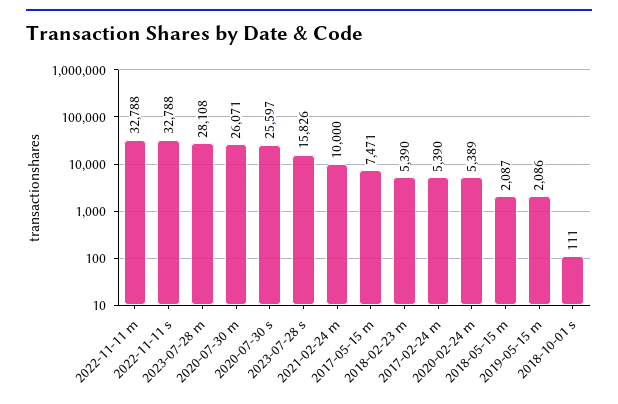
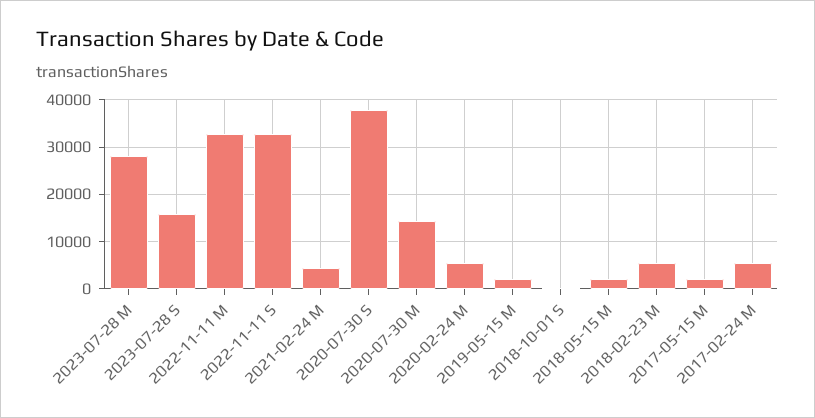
2020-07-30 m: 26071 -> 14000
2020-07-30 s: 25597 -> 38000
2021-02-24 m: 10000 -> 4000
2017-05-15 m: 7471 -> 2000

